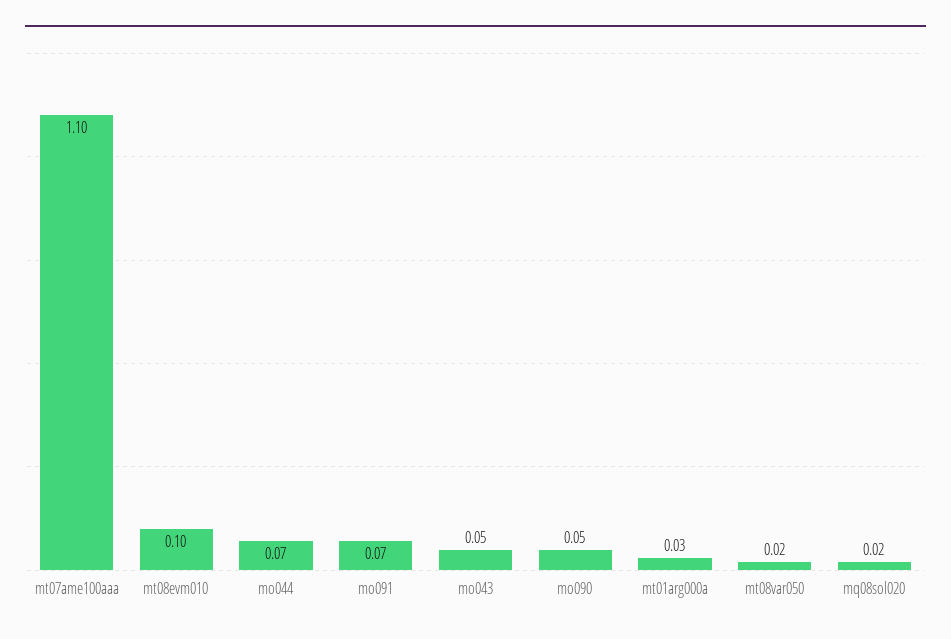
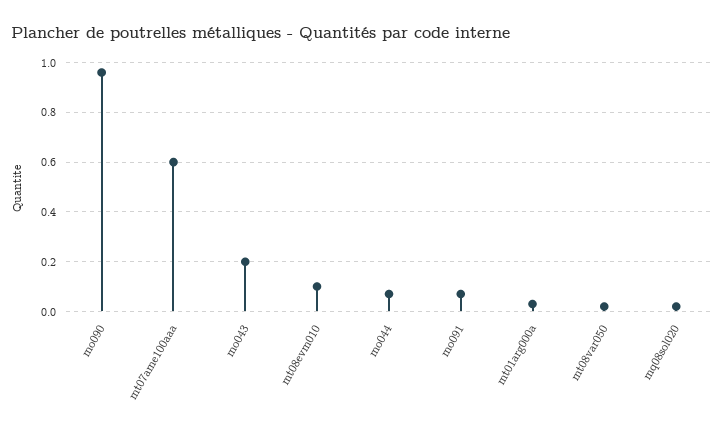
mt07ame100aaa: 1.1 -> 0.6
mo043: 0.05 -> 0.2
mo090: 0.05 -> 0.95

